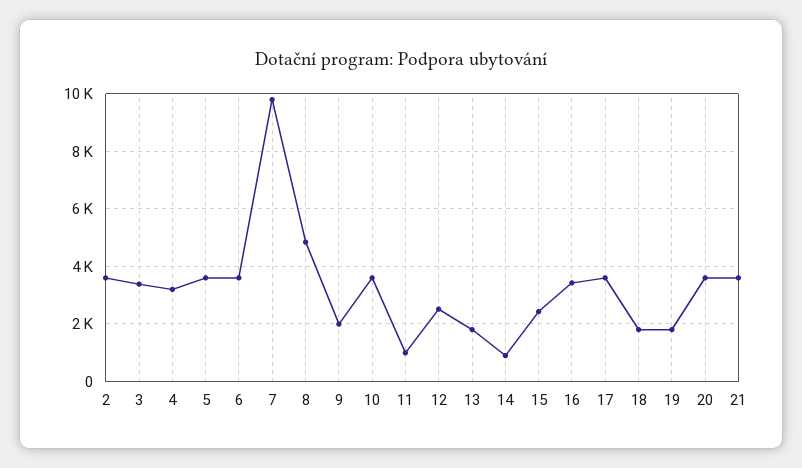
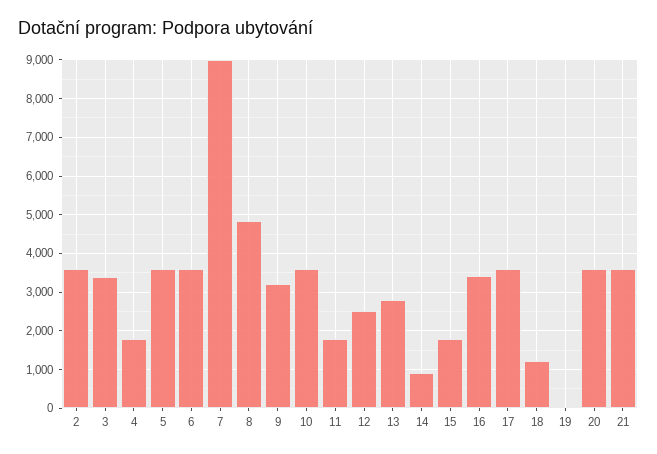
4: 3250 -> 1800
7: 9750 -> 9000
9: 2000 -> 3200
11: 1000 -> 1800
13: 1750 -> 2800
15: 2500 -> 1800
18: 1750 -> 1200
19: 1750 -> 0

